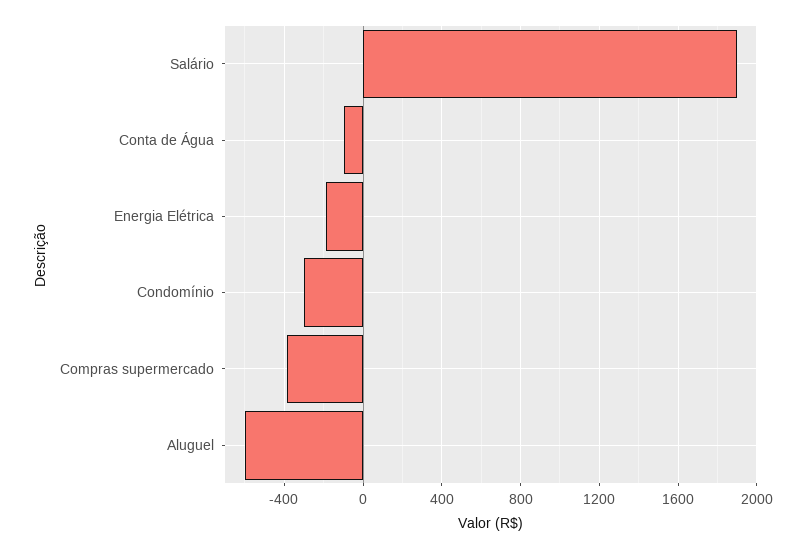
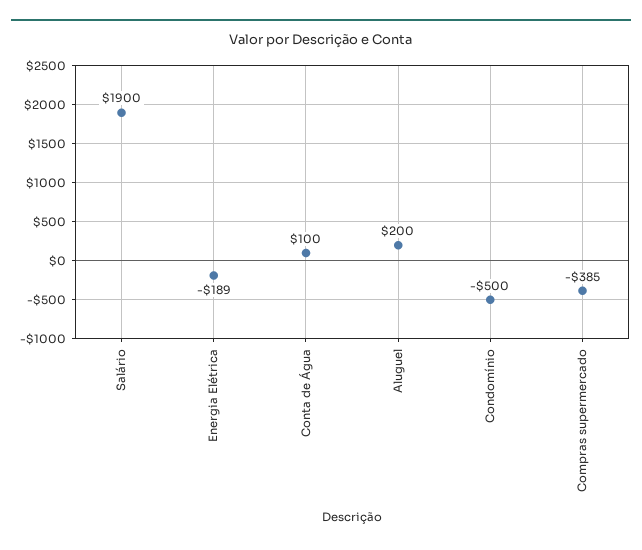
Conta de Água: -100 -> 100
Condomínio: -300 -> -500
Aluguel: -600 -> 200

